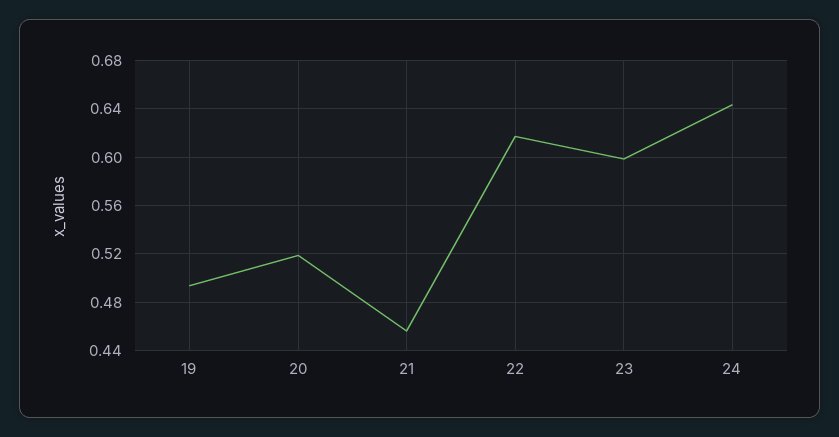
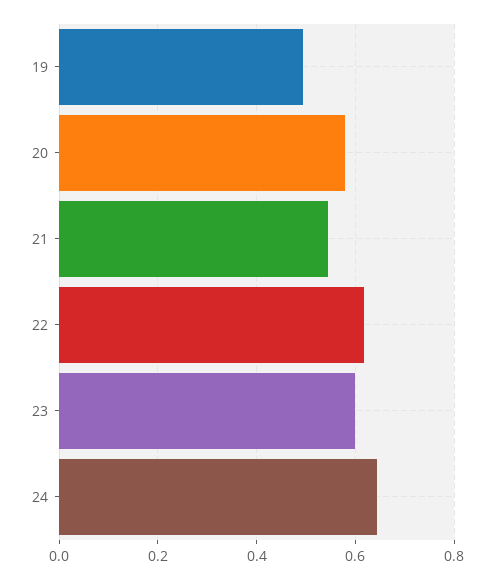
20: 0.52 -> 0.58
21: 0.455 -> 0.54

